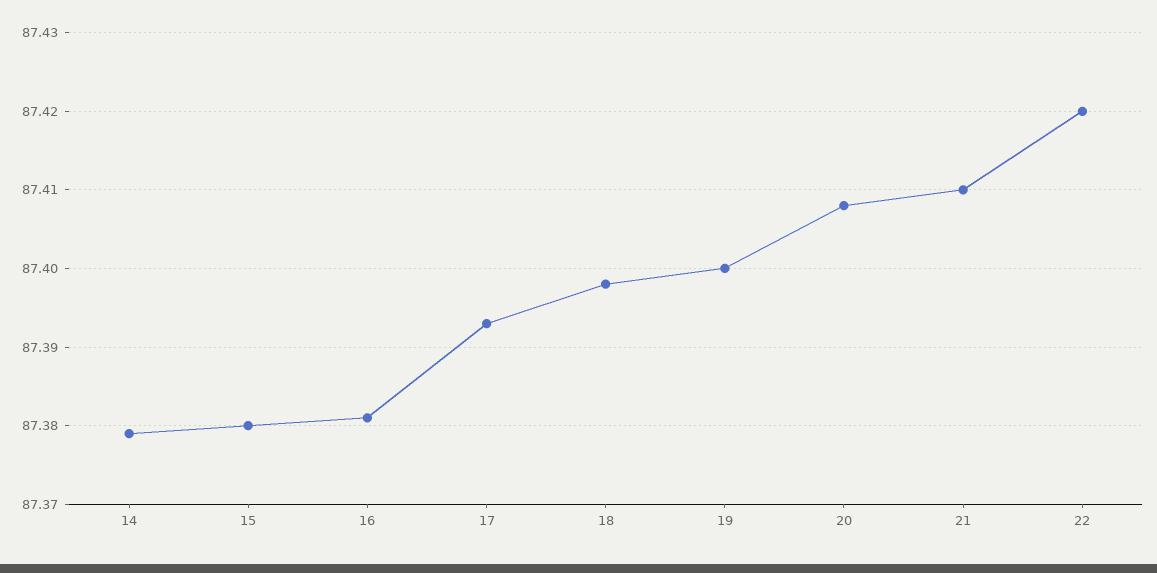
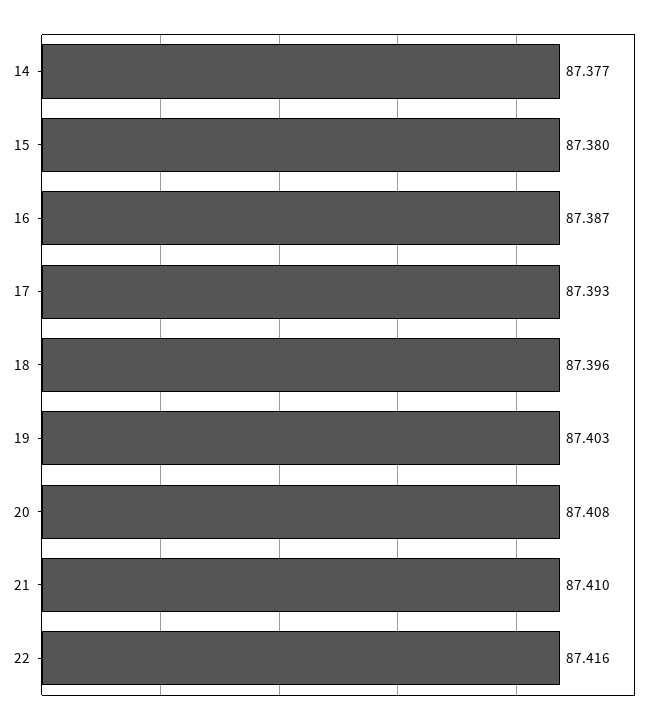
14: 87.379 -> 87.377
16: 87.381 -> 87.387
18: 87.398 -> 87.396
19: 87.4 -> 87.403
22: 87.42 -> 87.416

